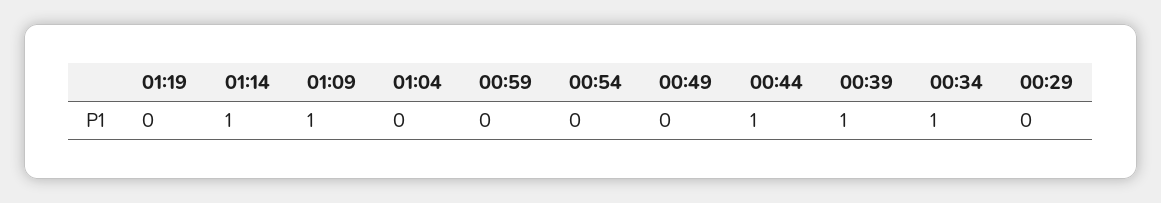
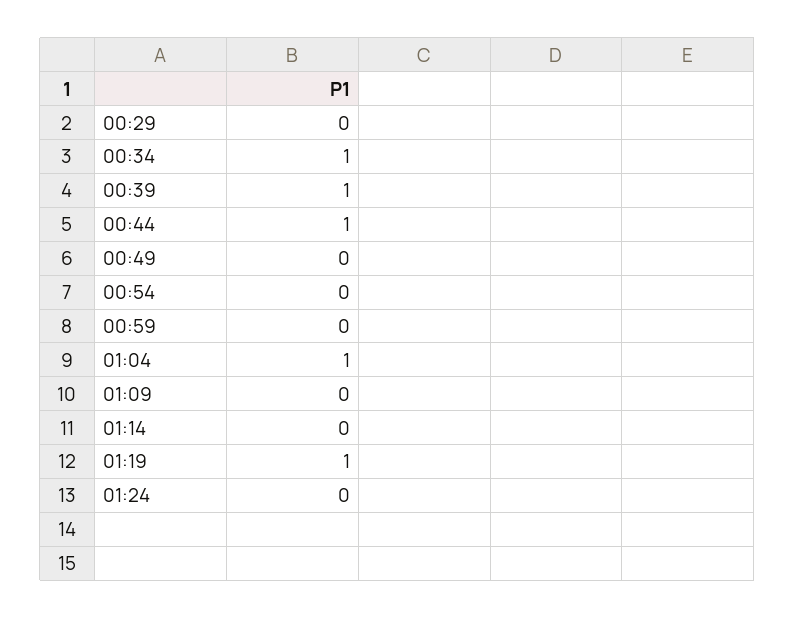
01:19: 0 -> 1
01:14: 1 -> 0
01:09: 1 -> 0
01:04: 0 -> 1
01:24: none -> 0

